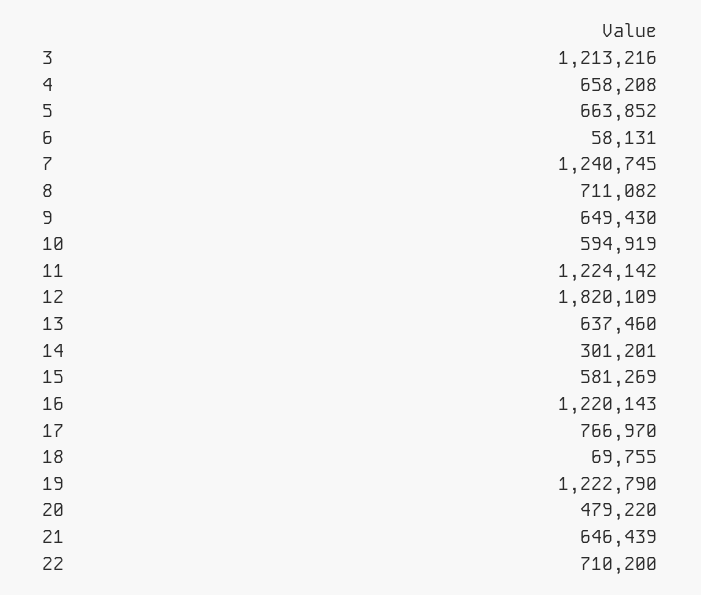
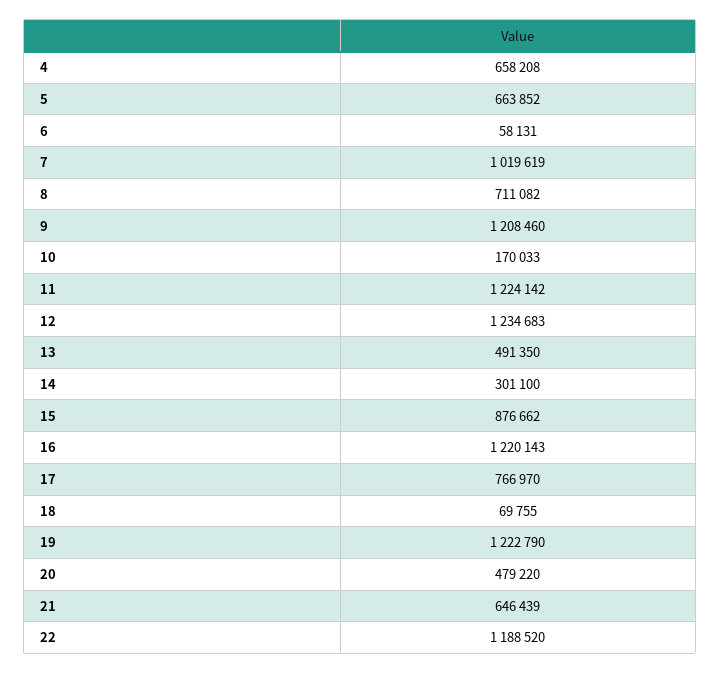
3: 1213216 -> none
7: 1240745 -> 1019619
9: 649430 -> 1208460
10: 594919 -> 170033
12: 1820109 -> 1234683
13: 637460 -> 491350
14: 301201 -> 301100
15: 581269 -> 876662
22: 710200 -> 1188520

